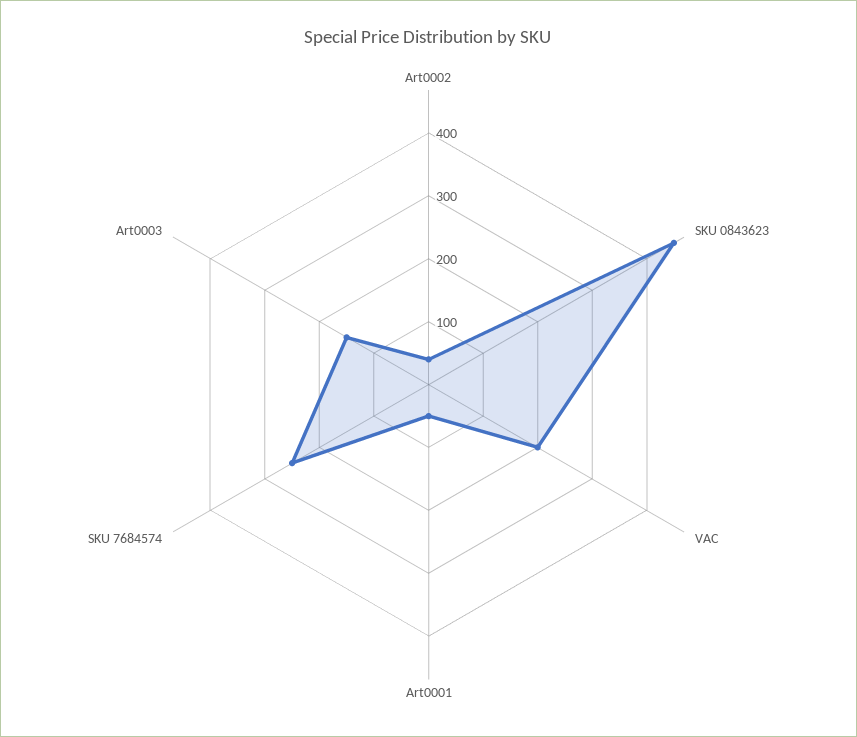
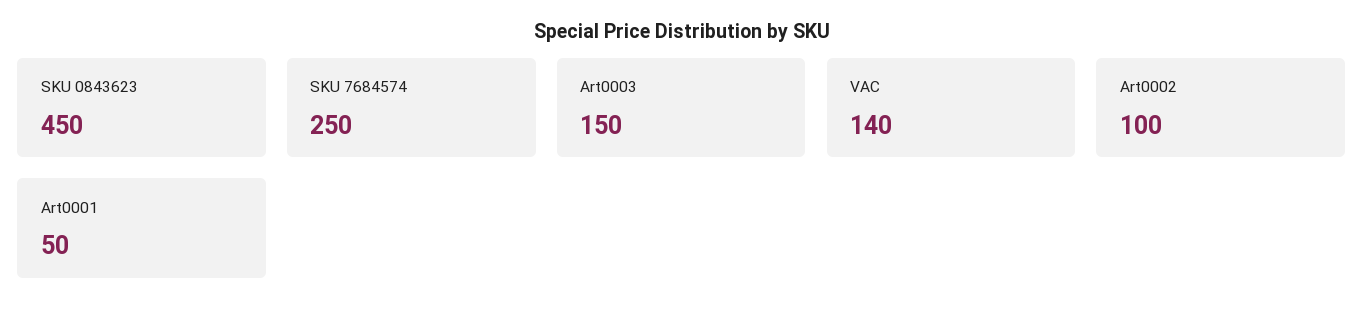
Art0002: 40 -> 100
VAC: 200 -> 140

